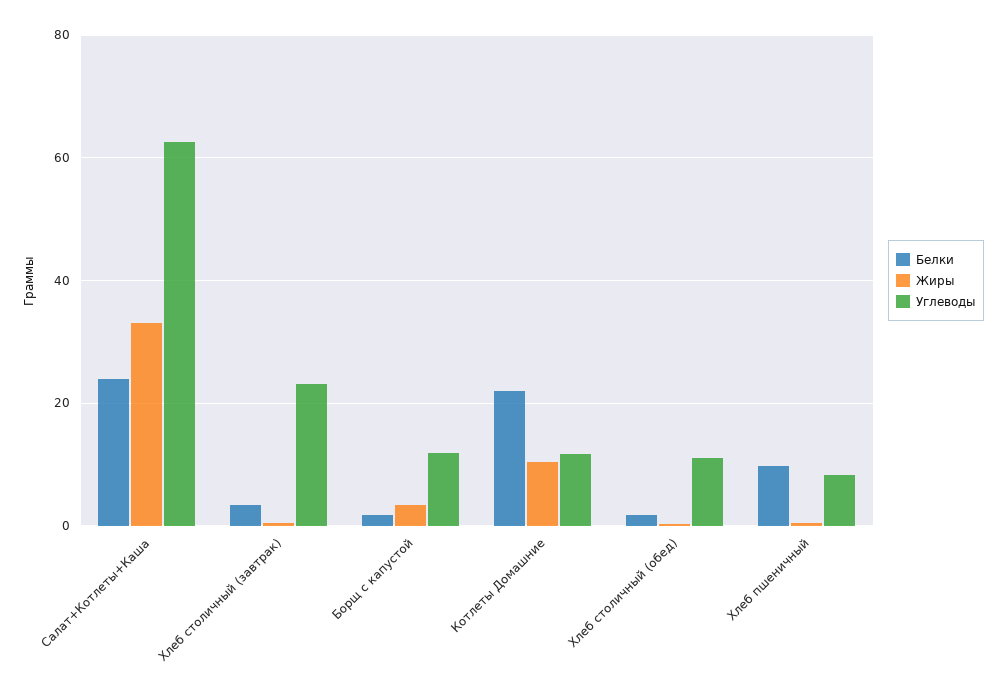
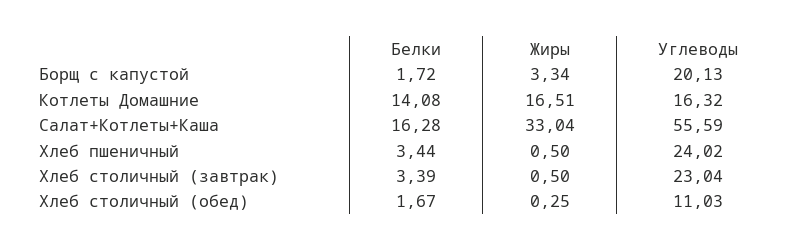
Белки, Салат+Котлеты+Каша: 24 -> 16.28
Углеводы, Салат+Котлеты+Каша: 62 -> 55.59
Углеводы, Борщ с капустой: 12 -> 20.13
Белки, Котлеты Домашние: 22 -> 14.08
Жиры, Котлеты Домашние: 10 -> 16.51
Углеводы, Котлеты Домашние: 12 -> 16.32
Белки, Хлеб пшеничный: 10 -> 3.44
Углеводы, Хлеб пшеничный: 8 -> 24.02

